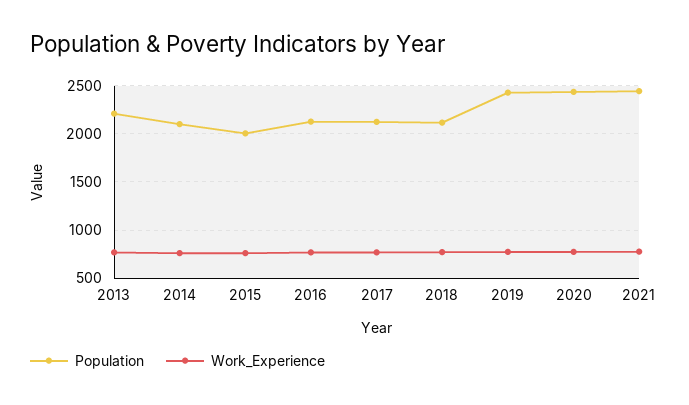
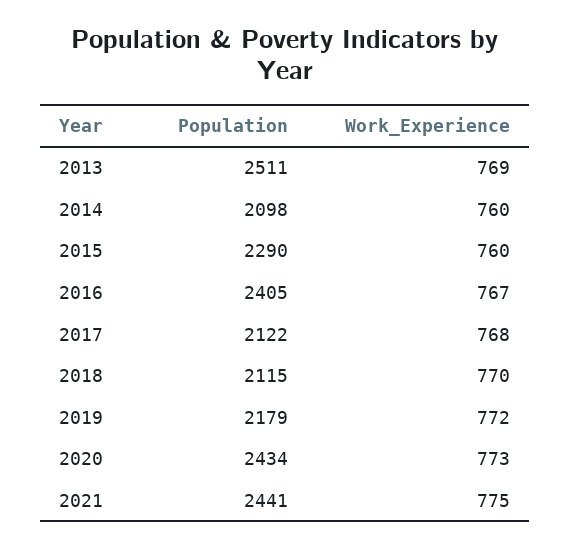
Population, 2013: 2200 -> 2511
Population, 2015: 2000 -> 2290
Population, 2016: 2100 -> 2405
Population, 2019: 2400 -> 2179

